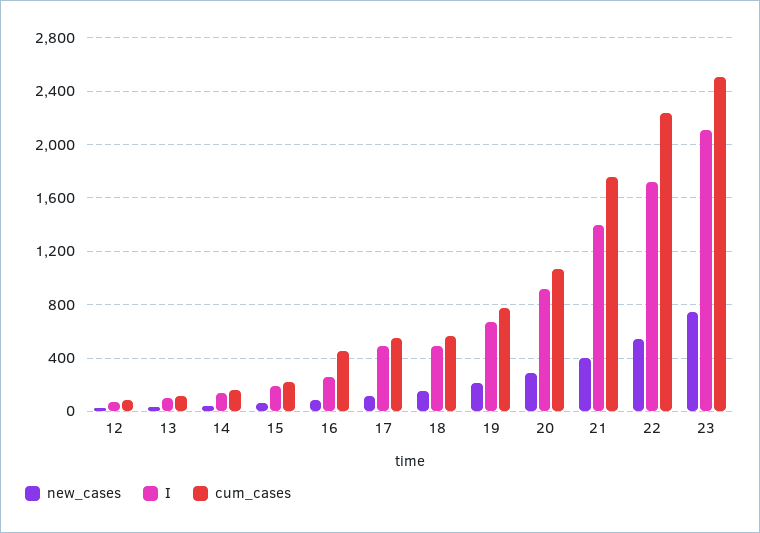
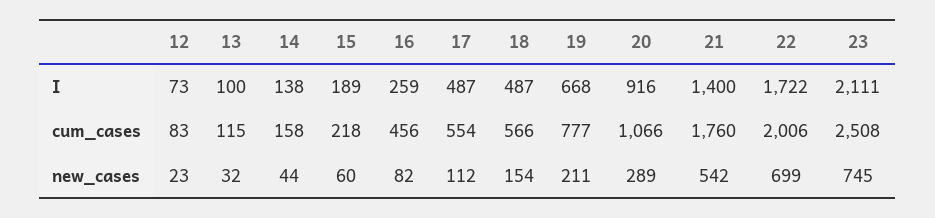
new_cases, 21: 400 -> 542
new_cases, 22: 550 -> 699
cum_cases, 22: 2250 -> 2006

